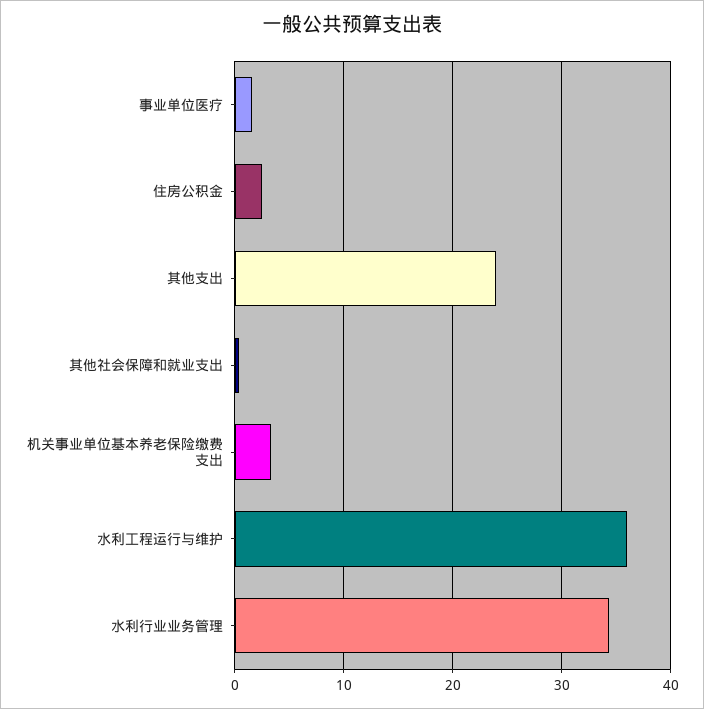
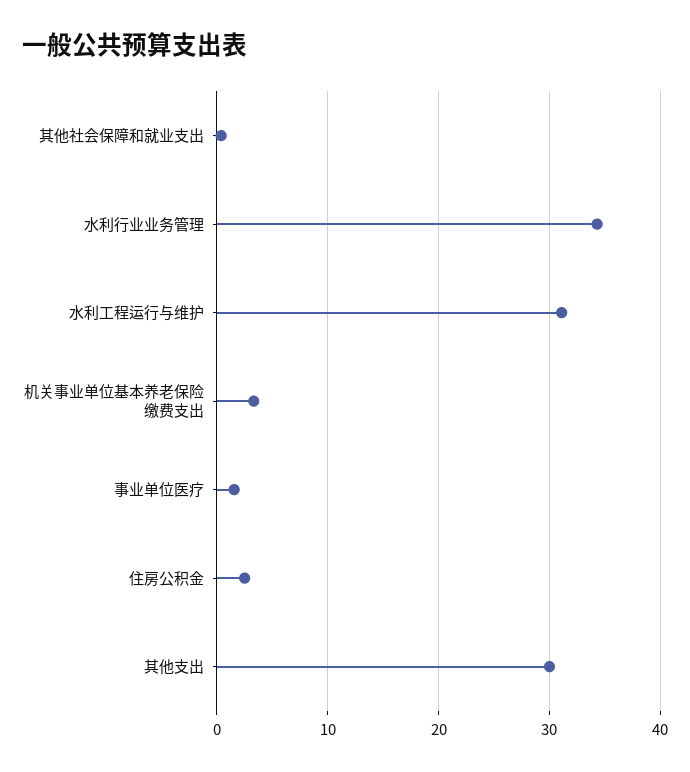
其他支出: 24 -> 30
水利工程运行与维护: 36 -> 31

